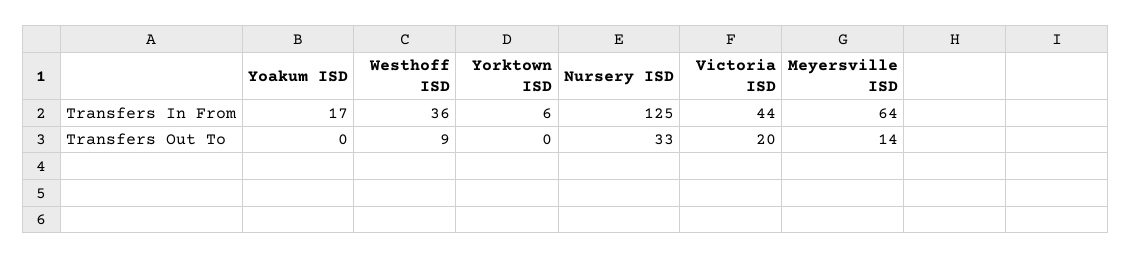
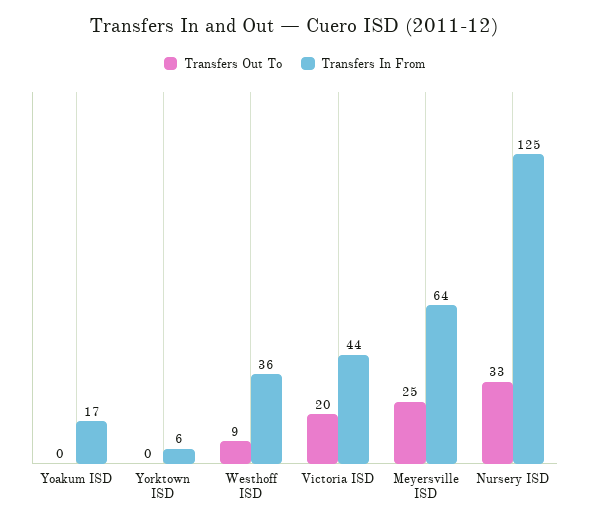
Transfers Out To, Meyersville ISD: 14 -> 25

